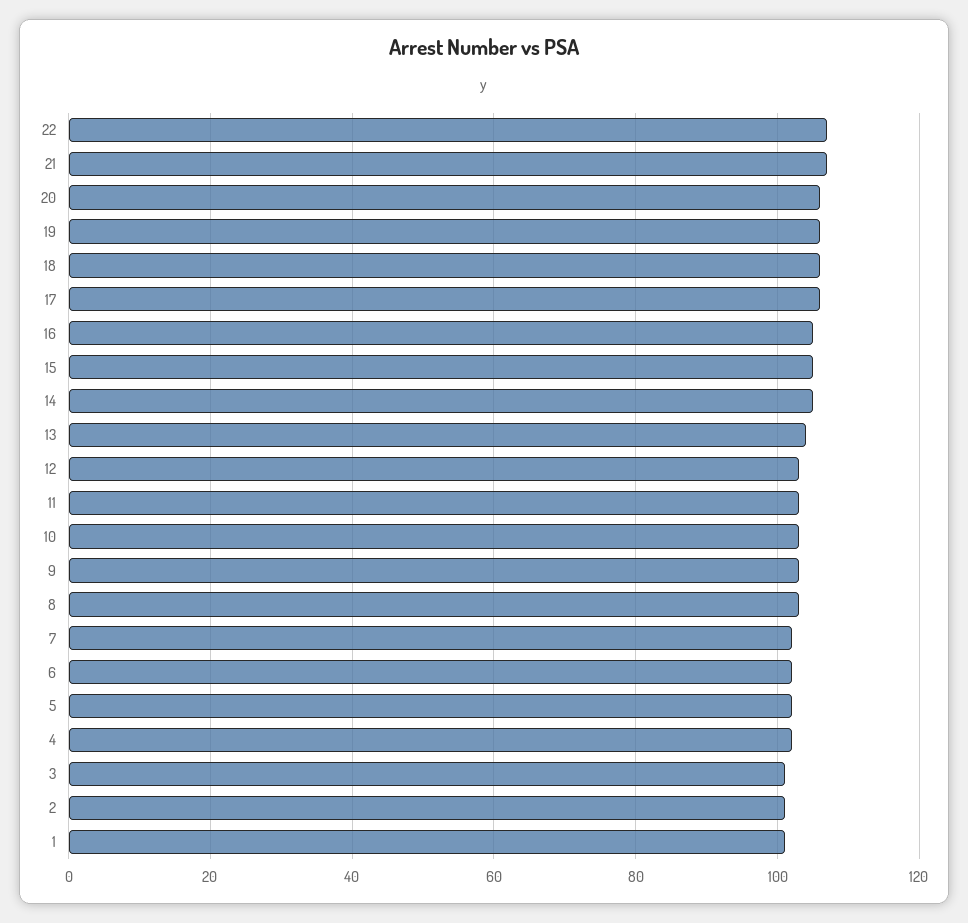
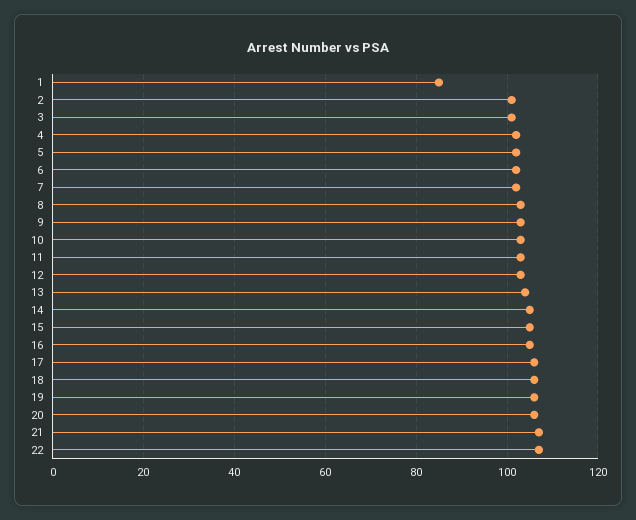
1: 100 -> 85

